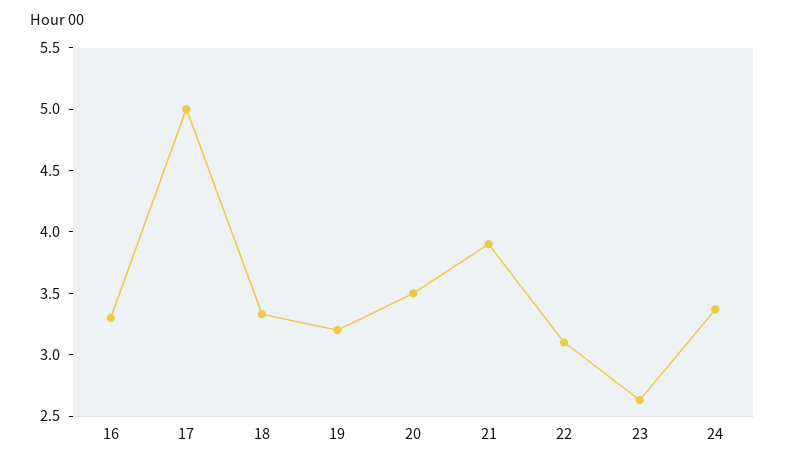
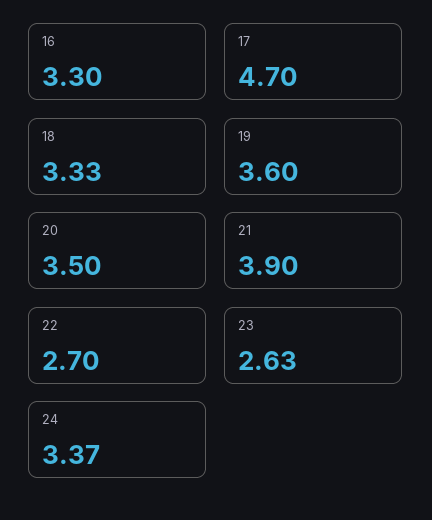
17: 5 -> 4.7
19: 3.2 -> 3.6
22: 3.1 -> 2.7

